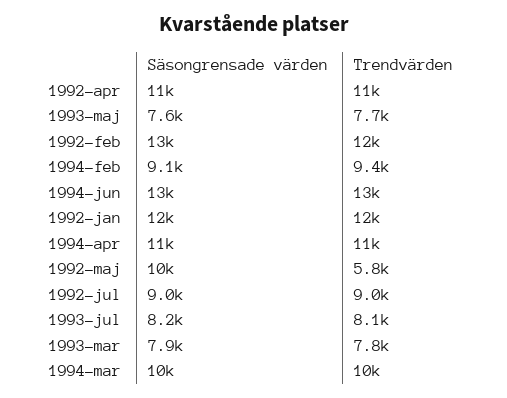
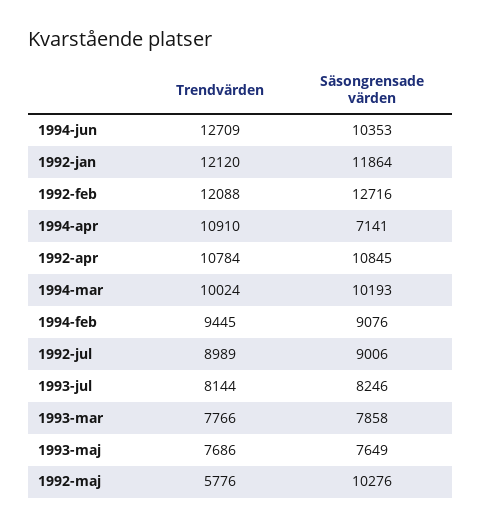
Säsongrensade värden, 1994-jun: 13000 -> 10353
Säsongrensade värden, 1994-apr: 11000 -> 7141

